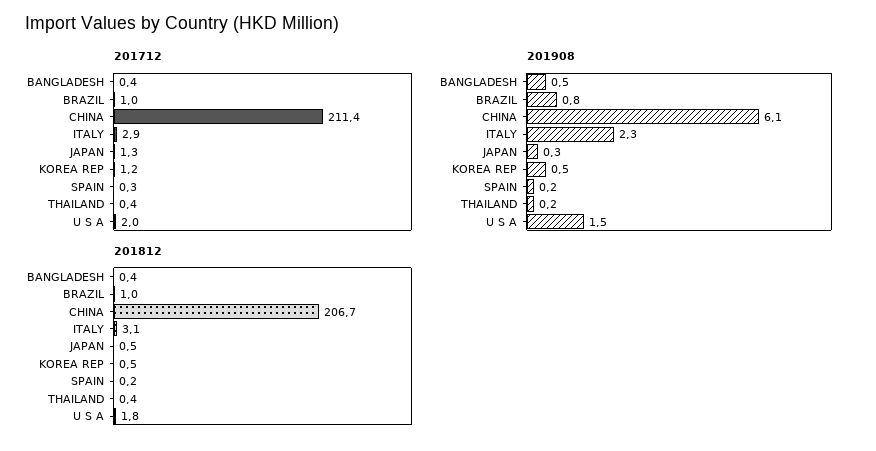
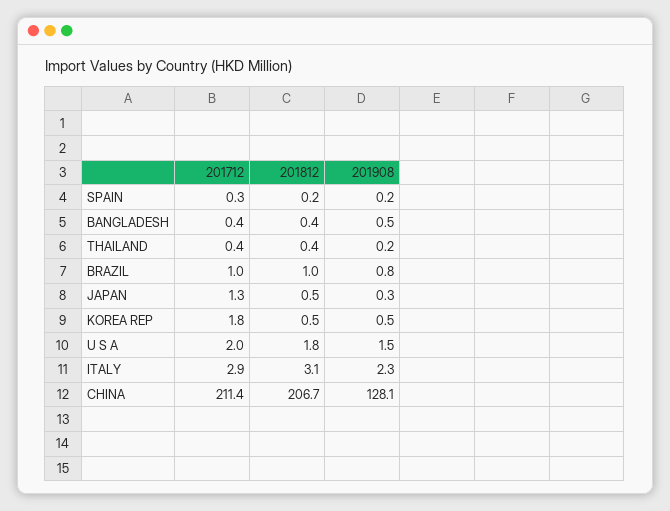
201712, KOREA REP: 1.2 -> 1.8
201908, CHINA: 6.1 -> 128.1

